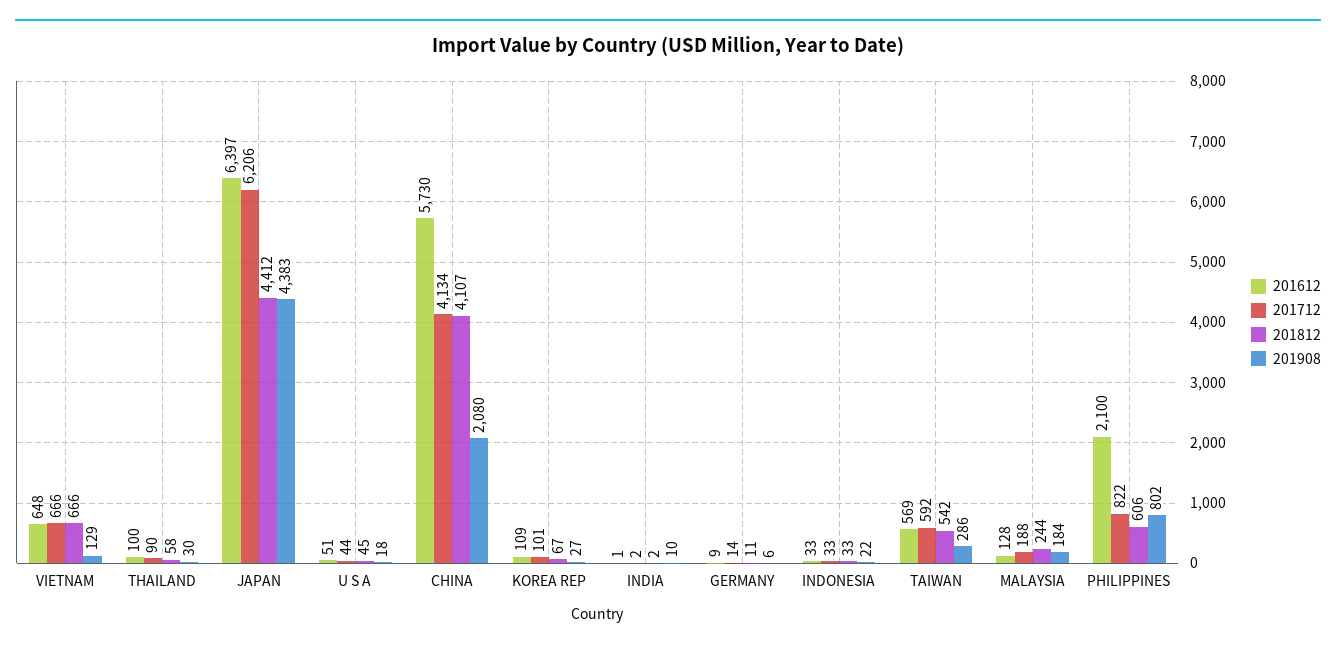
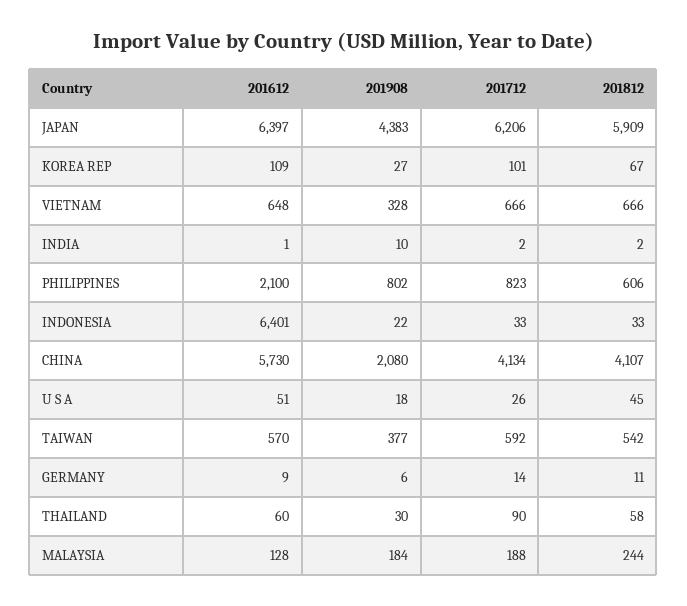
201908, VIETNAM: 129 -> 328
201612, THAILAND: 100 -> 60
201812, JAPAN: 4412 -> 5909
201712, U S A: 44 -> 26
201612, INDONESIA: 33 -> 6401
201612, TAIWAN: 569 -> 570
201908, TAIWAN: 286 -> 377
201712, PHILIPPINES: 822 -> 823

